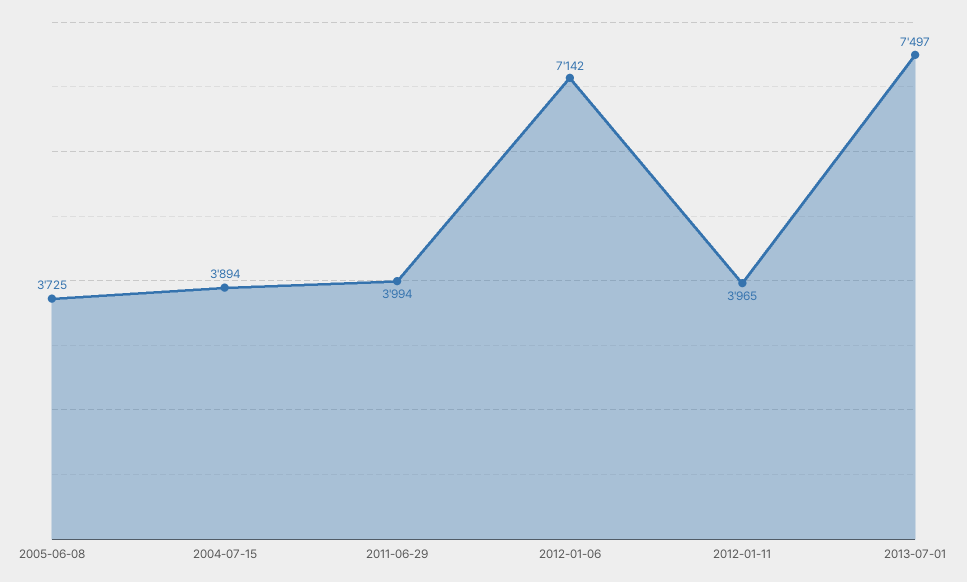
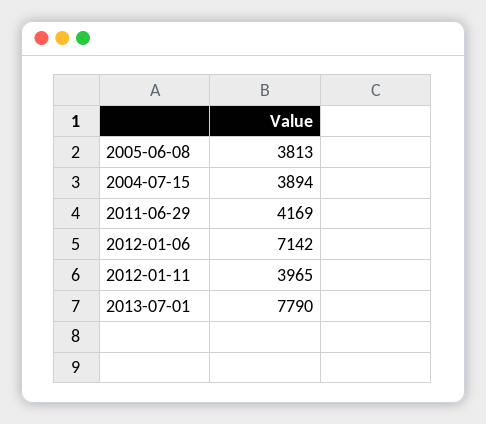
2005-06-08: 3725 -> 3813
2011-06-29: 3994 -> 4169
2013-07-01: 7497 -> 7790

